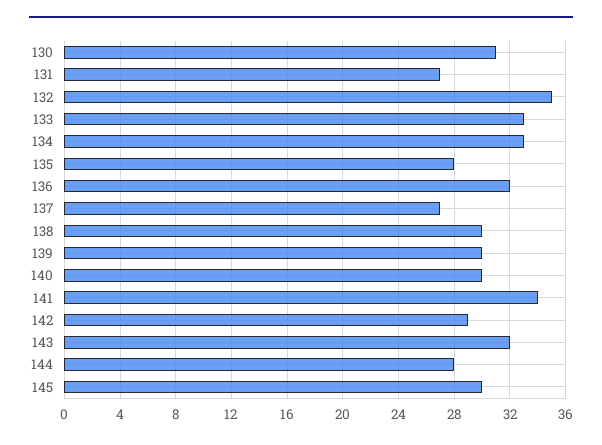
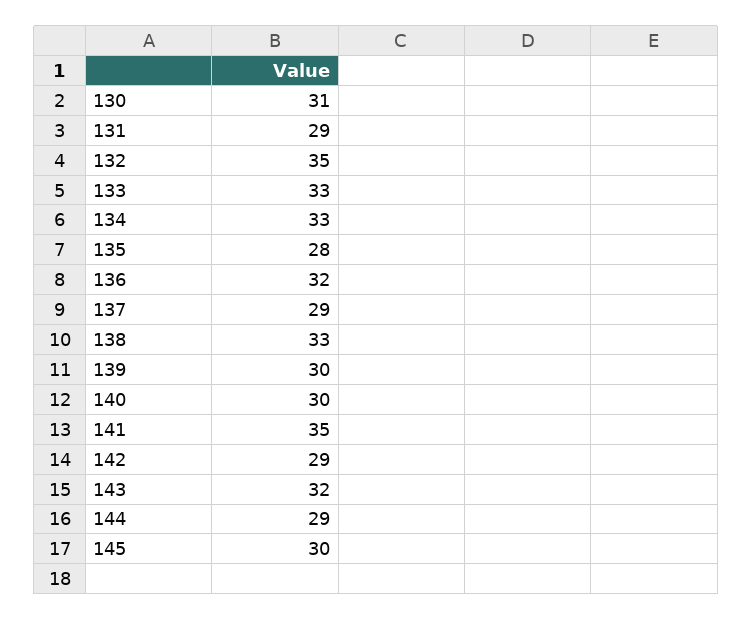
131: 27 -> 29
137: 27 -> 29
138: 30 -> 33
141: 34 -> 35
144: 28 -> 29

